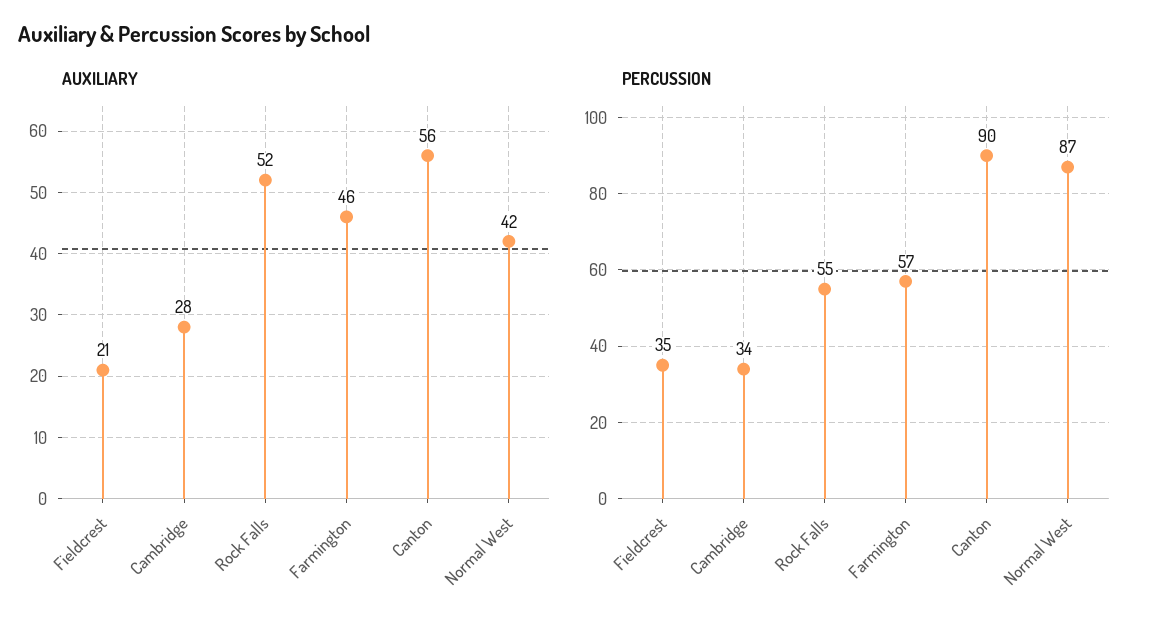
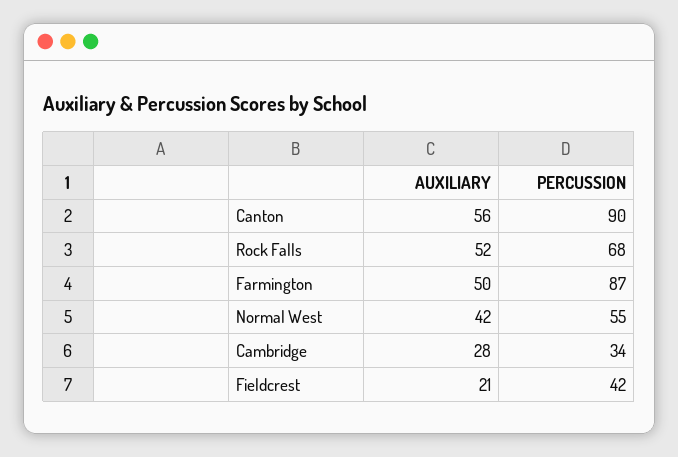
AUXILIARY, Farmington: 46 -> 50
PERCUSSION, Fieldcrest: 35 -> 42
PERCUSSION, Rock Falls: 55 -> 68
PERCUSSION, Farmington: 57 -> 87
PERCUSSION, Normal West: 87 -> 55

